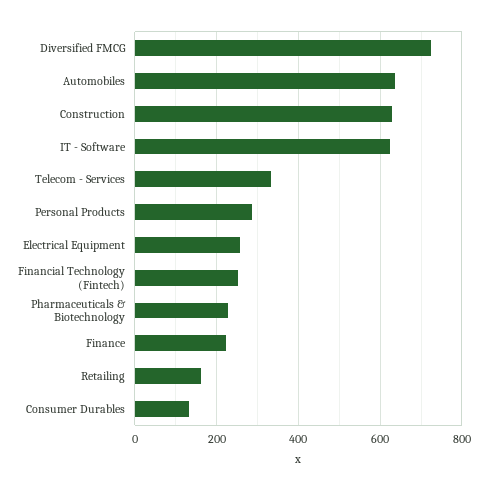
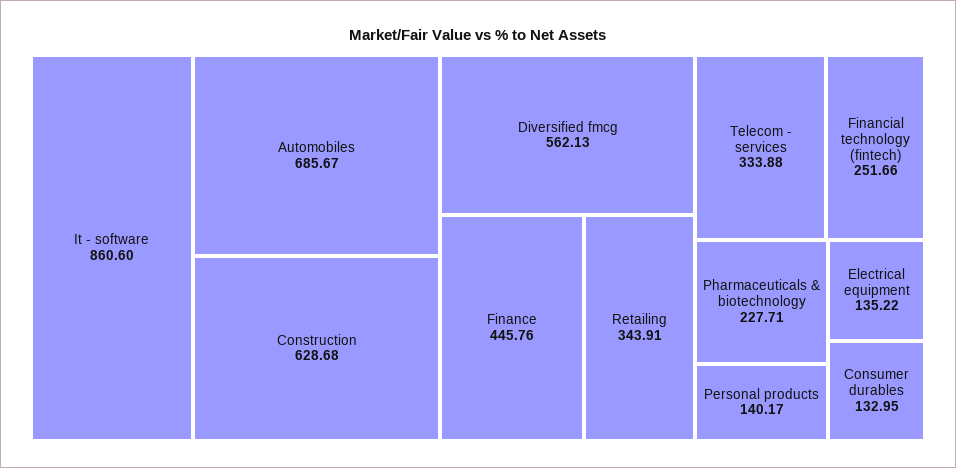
Diversified FMCG: 720 -> 562.13
Automobiles: 640 -> 685.67
IT - Software: 620 -> 860.6
Personal Products: 280 -> 140.17
Electrical Equipment: 260 -> 135.22
Finance: 220 -> 445.76
Retailing: 160 -> 343.91

